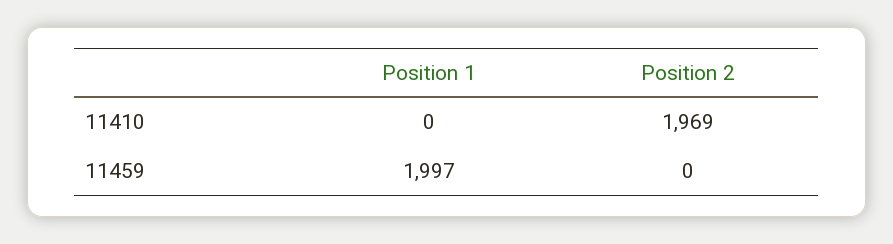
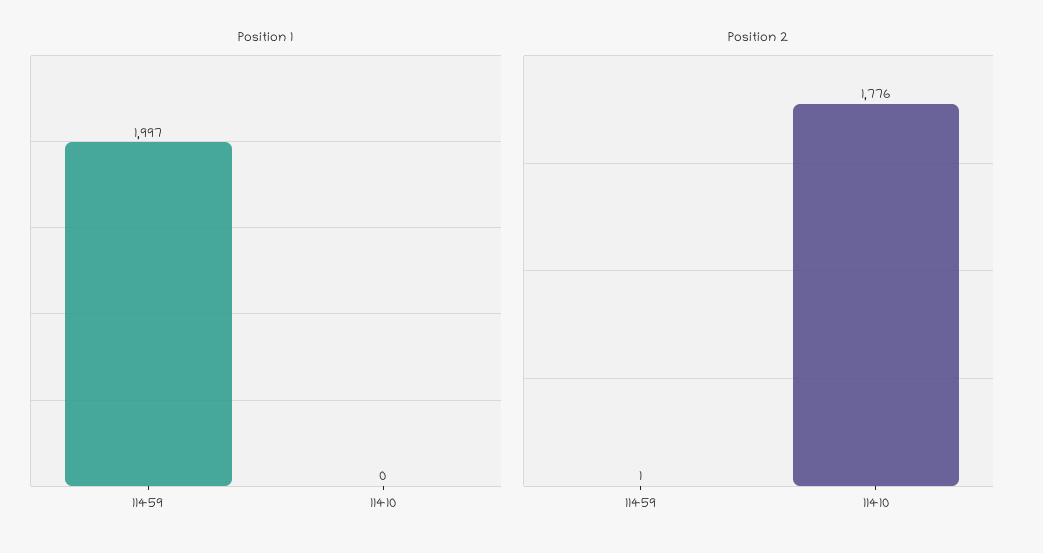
Position 2, 11410: 1969 -> 1776
Position 2, 11459: 0 -> 1

